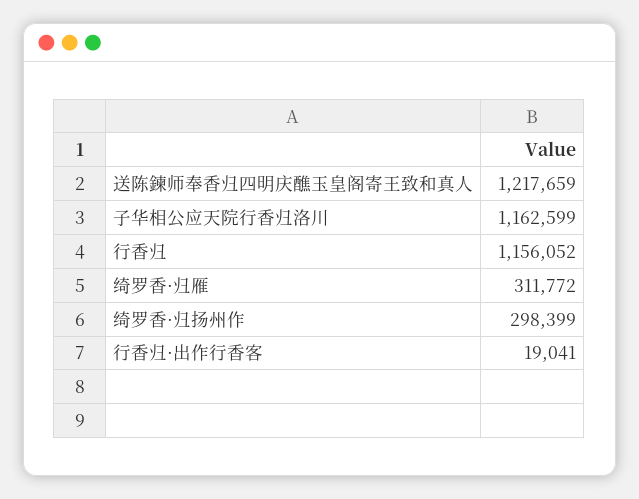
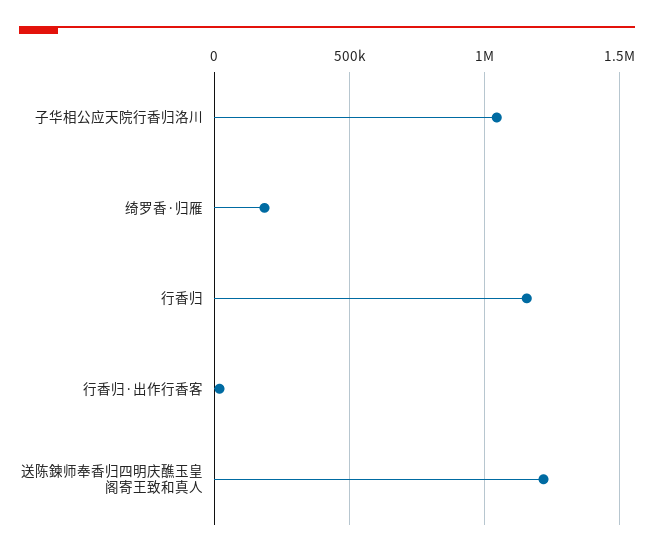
子华相公应天院行香归洛川: 1162599 -> 1050000
绮罗香·归雁: 311772 -> 200000
绮罗香·归扬州作: 298399 -> none

